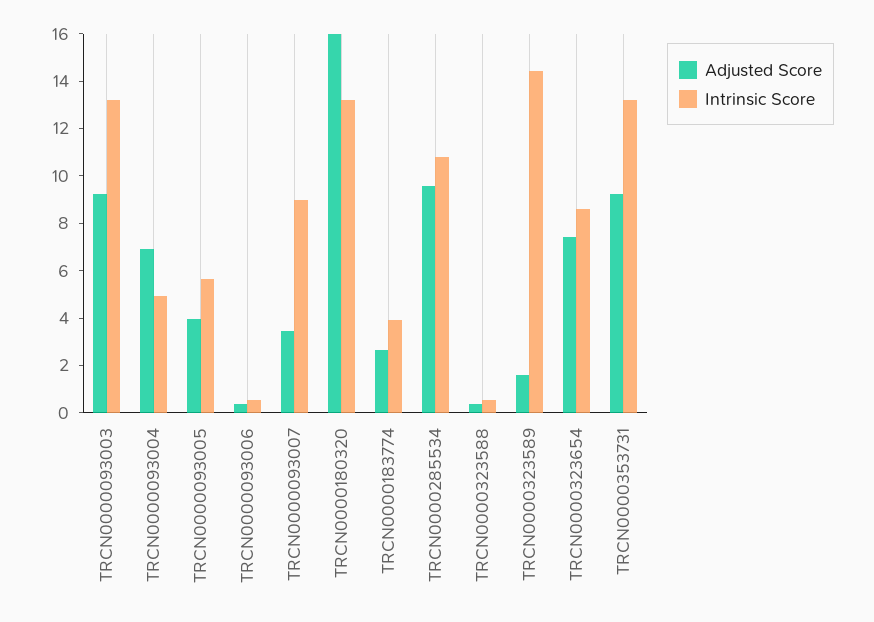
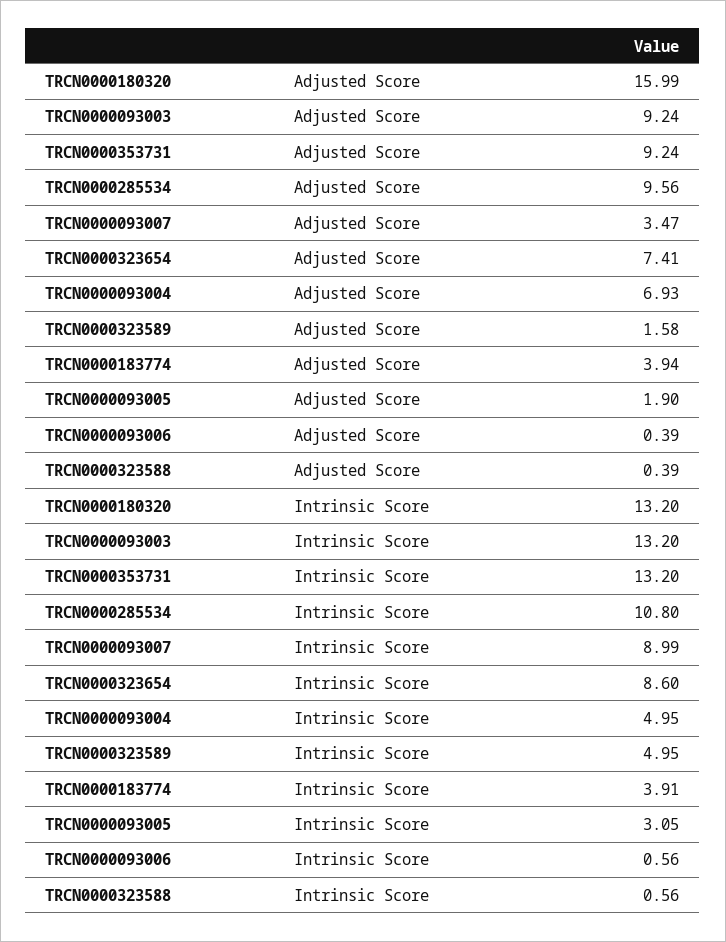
Adjusted Score, TRCN0000093005: 4 -> 1.9
Intrinsic Score, TRCN0000093005: 5.5 -> 3.05
Adjusted Score, TRCN0000183774: 2.5 -> 3.94
Intrinsic Score, TRCN0000323589: 14.5 -> 4.95

